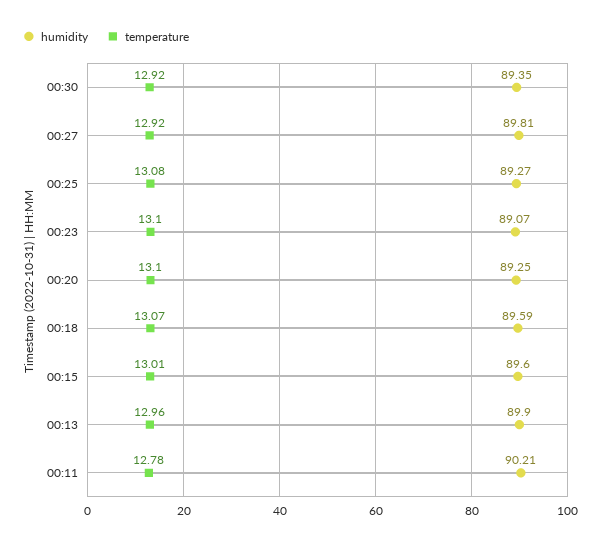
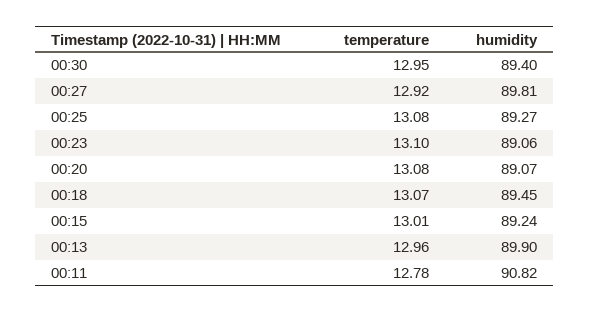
humidity, 00:30: 89.35 -> 89.4
temperature, 00:30: 12.92 -> 12.95
humidity, 00:23: 89.07 -> 89.06
humidity, 00:20: 89.25 -> 89.07
temperature, 00:20: 13.1 -> 13.08
humidity, 00:18: 89.59 -> 89.45
humidity, 00:15: 89.6 -> 89.24
humidity, 00:11: 90.21 -> 90.82

